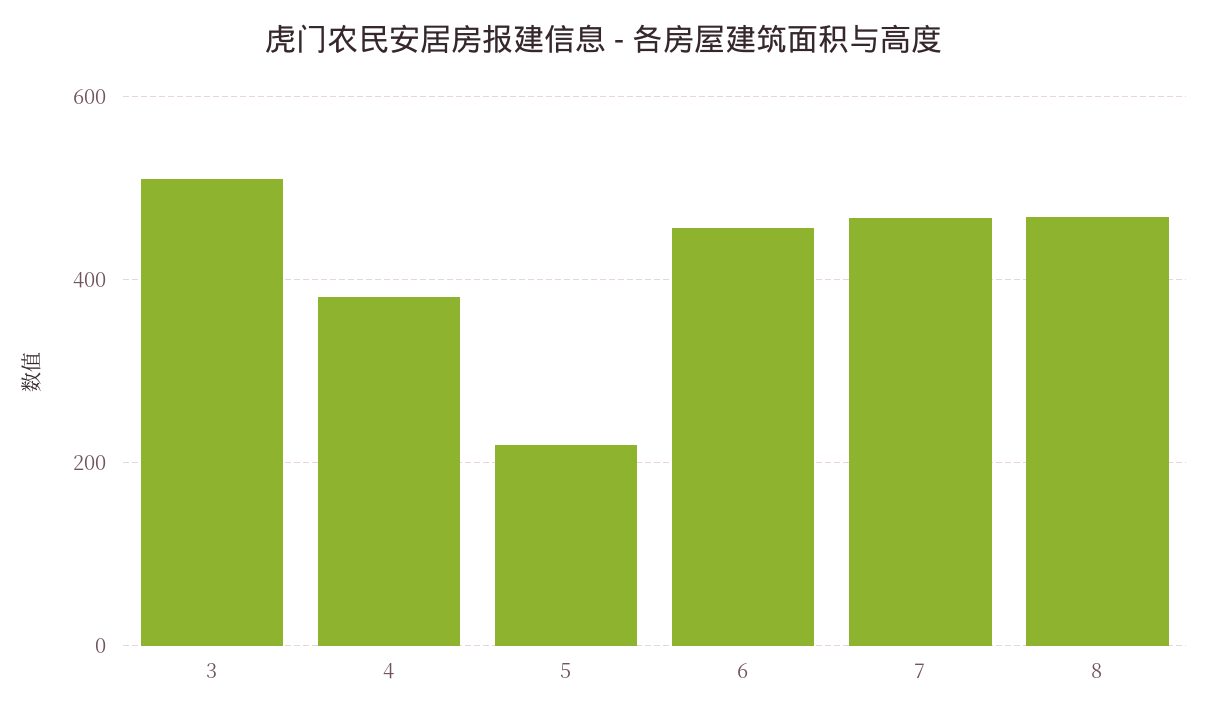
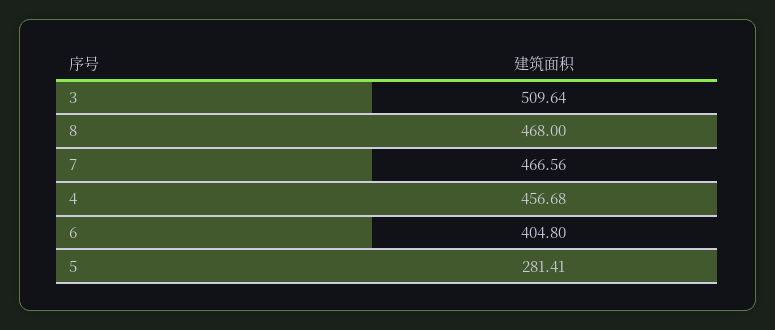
4: 380 -> 456.68
5: 220 -> 281.41
6: 460 -> 404.8

